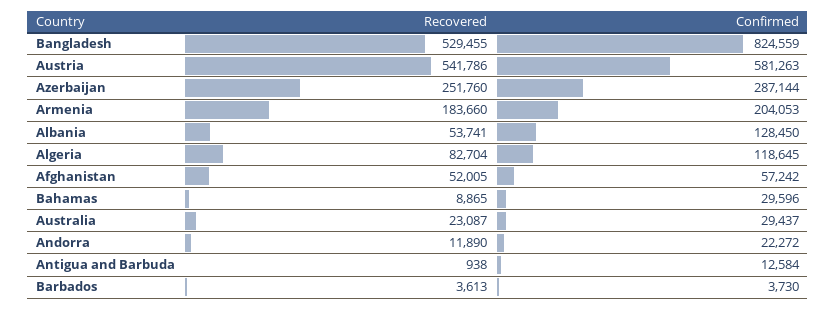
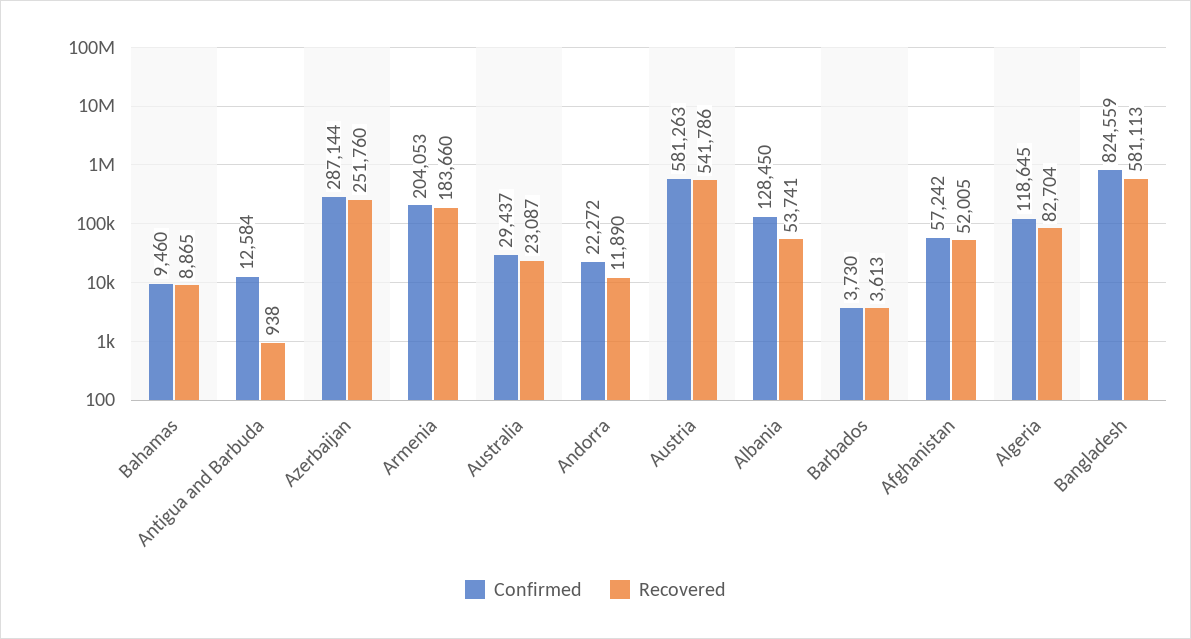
Recovered, Bangladesh: 529455 -> 581113
Confirmed, Bahamas: 29596 -> 9460

